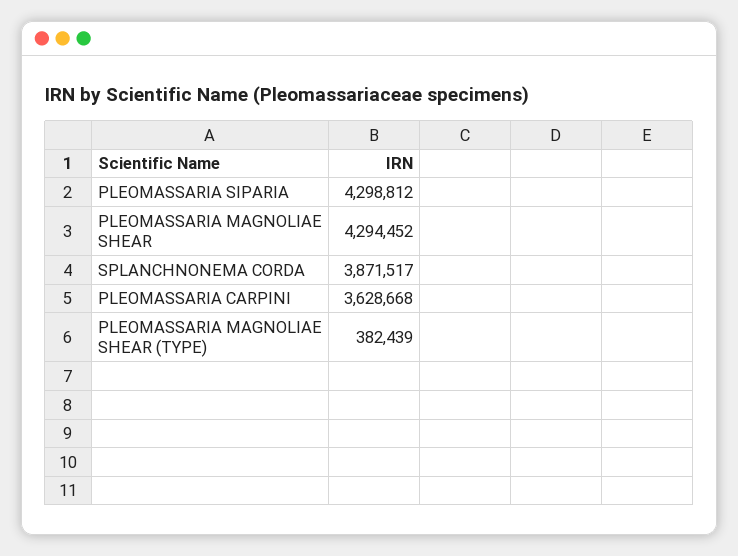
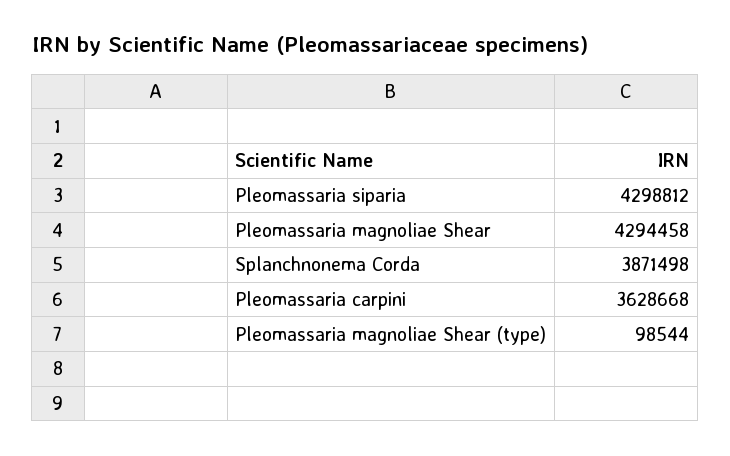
PLEOMASSARIA MAGNOLIAE SHEAR: 4294452 -> 4294458
SPLANCHNONEMA CORDA: 3871517 -> 3871498
PLEOMASSARIA MAGNOLIAE SHEAR (TYPE): 382439 -> 98544

